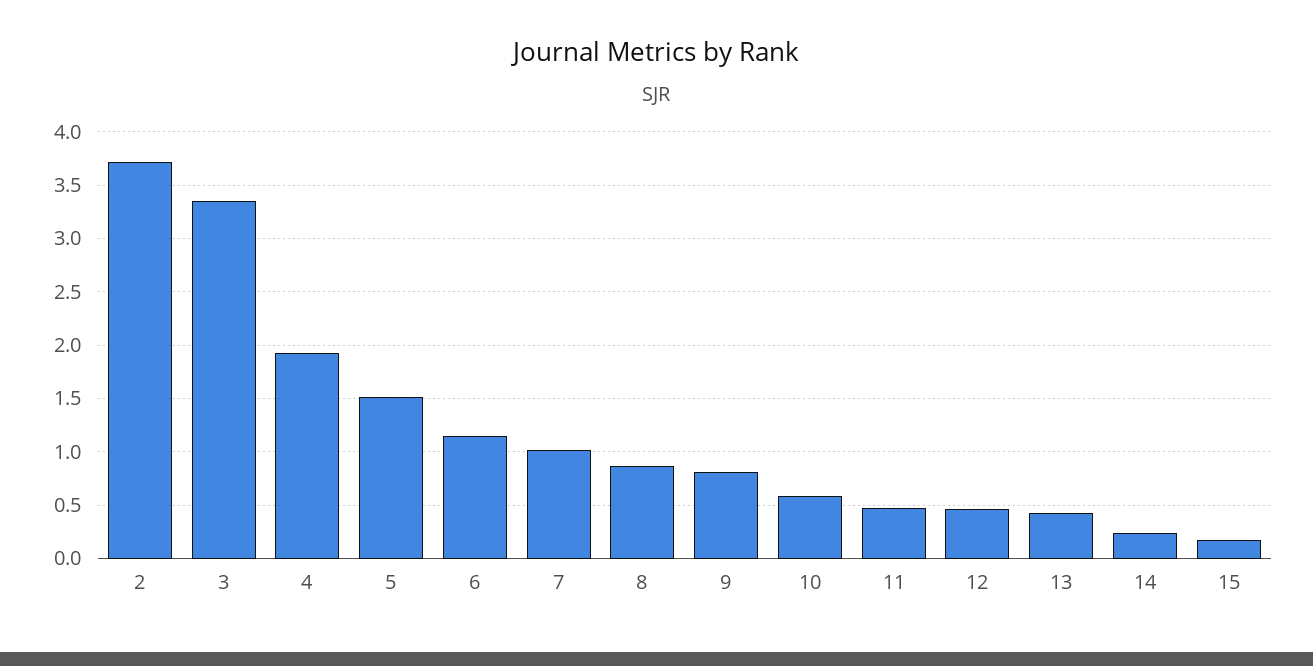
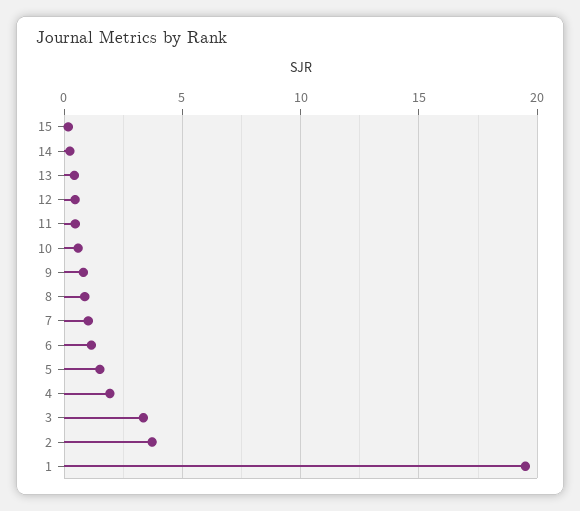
1: none -> 19.5

